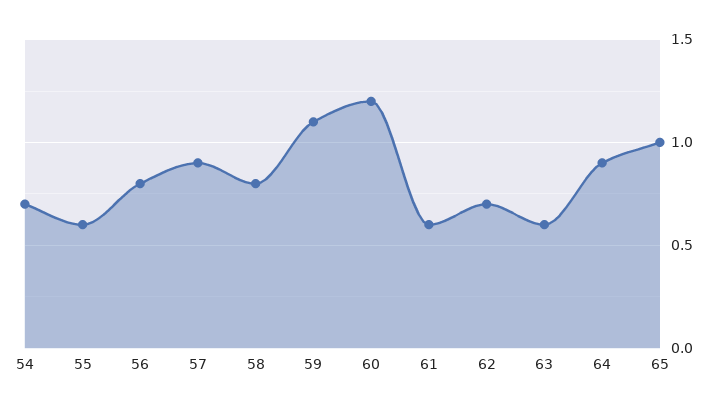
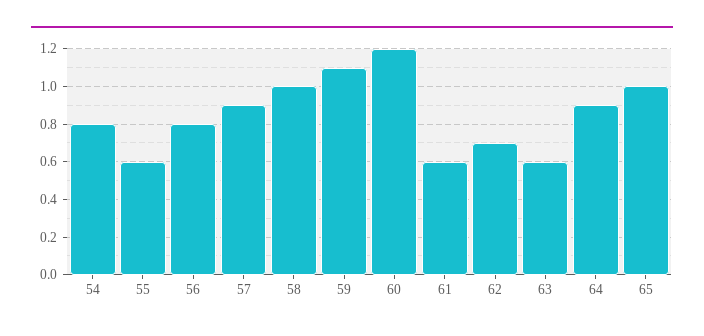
54: 0.7 -> 0.8
58: 0.8 -> 1

